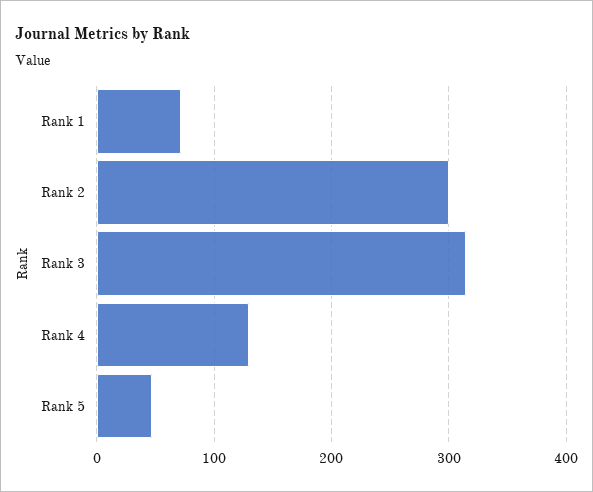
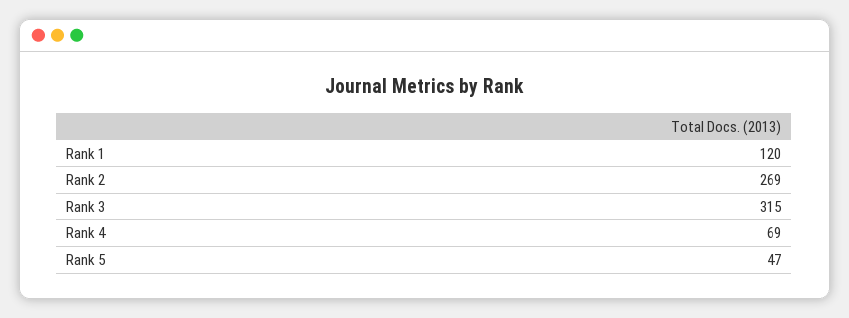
Rank 1: 70 -> 120
Rank 2: 300 -> 269
Rank 4: 130 -> 69

